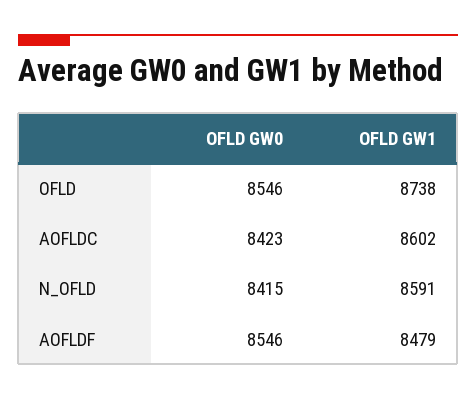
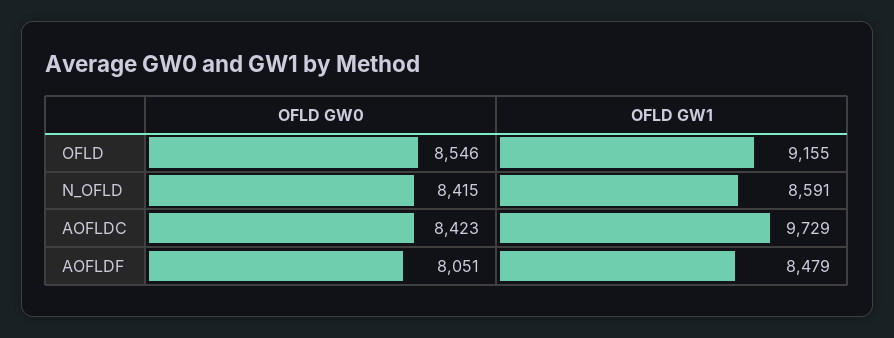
OFLD GW1, OFLD: 8738 -> 9155
OFLD GW1, AOFLDC: 8602 -> 9729
OFLD GW0, AOFLDF: 8546 -> 8051

